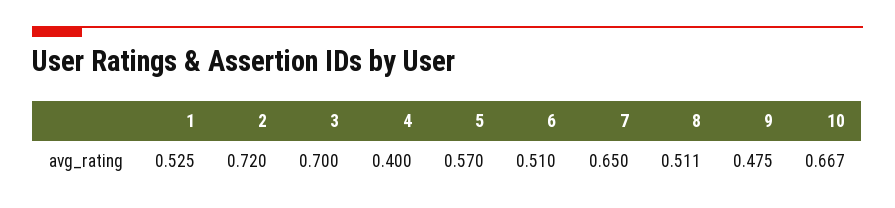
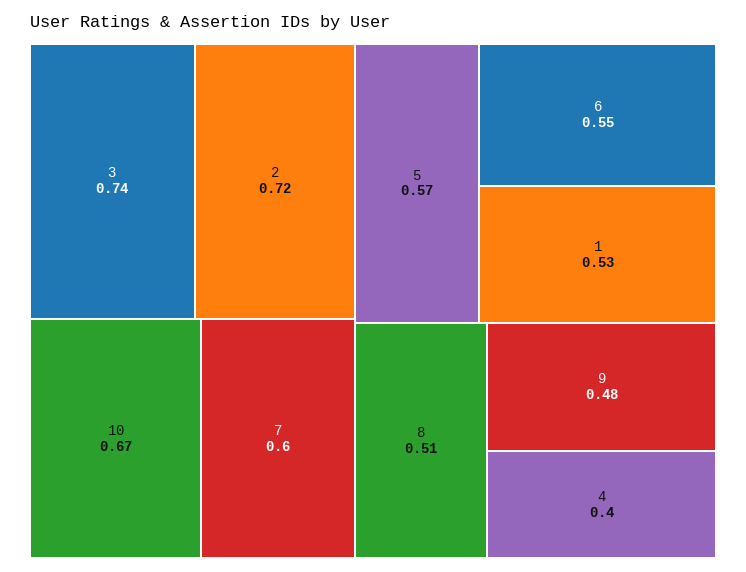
3: 0.7 -> 0.74
6: 0.51 -> 0.55
7: 0.65 -> 0.6

